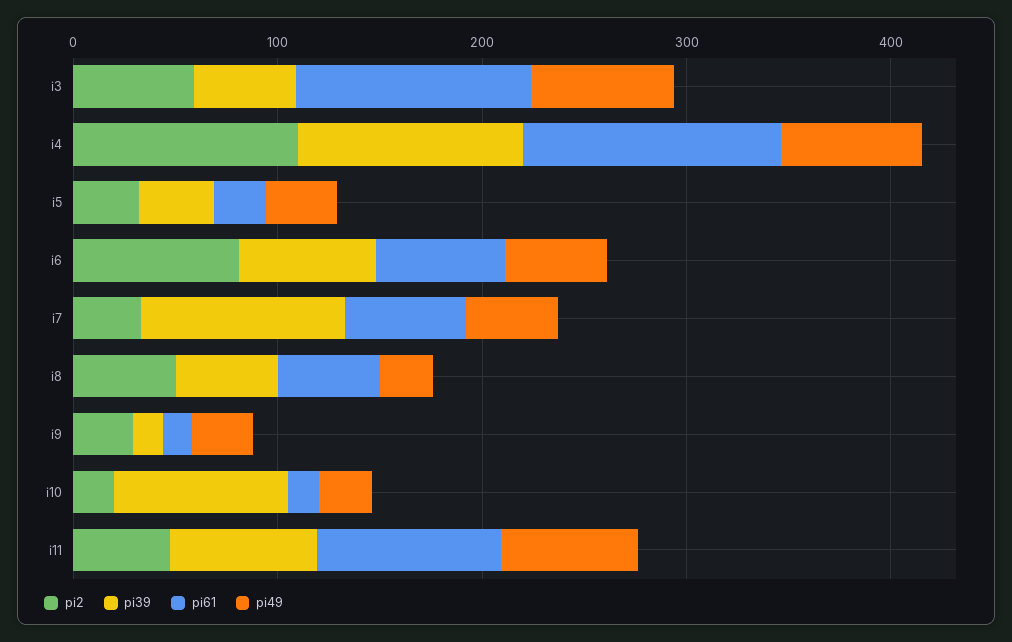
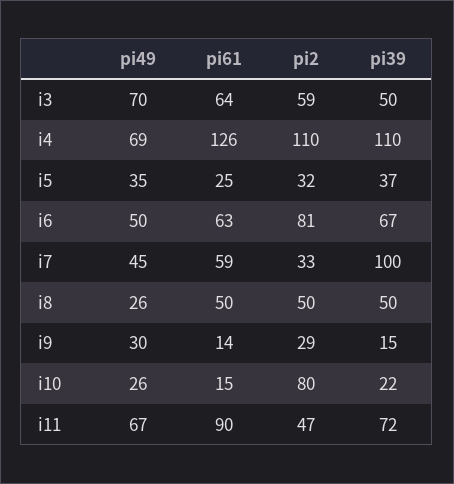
pi61, i3: 120 -> 64
pi2, i10: 20 -> 80
pi39, i10: 80 -> 22

